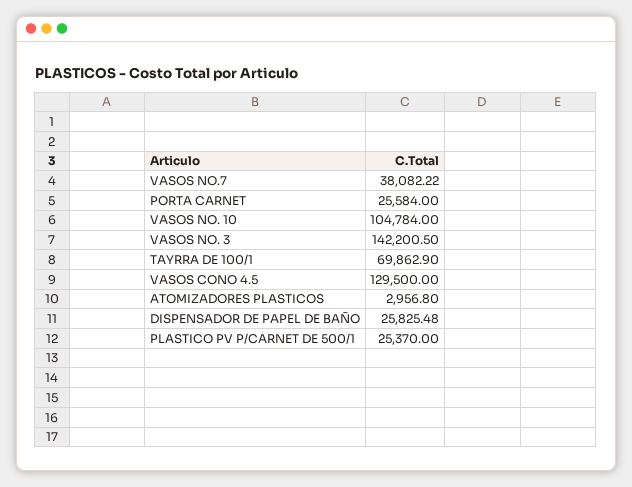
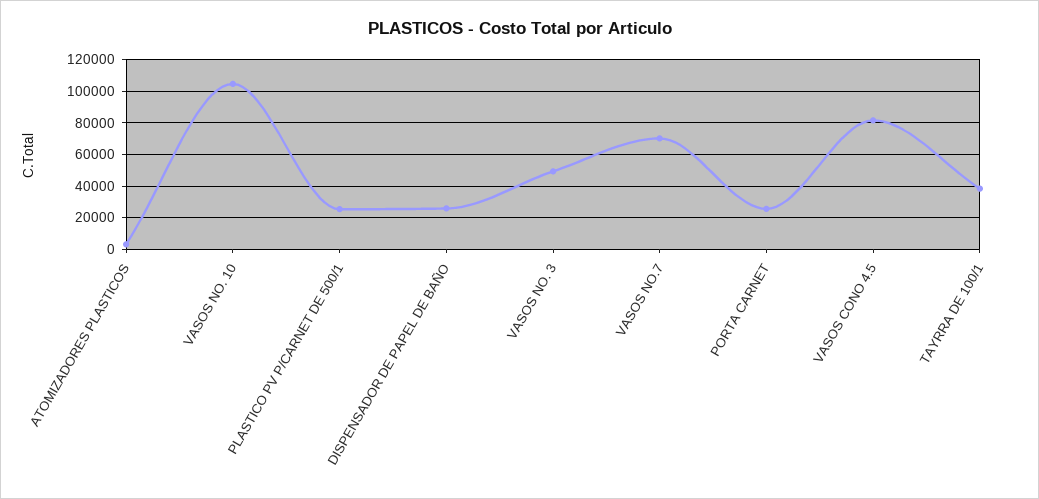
VASOS NO.7: 38082.22 -> 70000
VASOS NO. 3: 142200.5 -> 50000
TAYRRA DE 100/1: 69862.9 -> 40000
VASOS CONO 4.5: 129500 -> 80000

